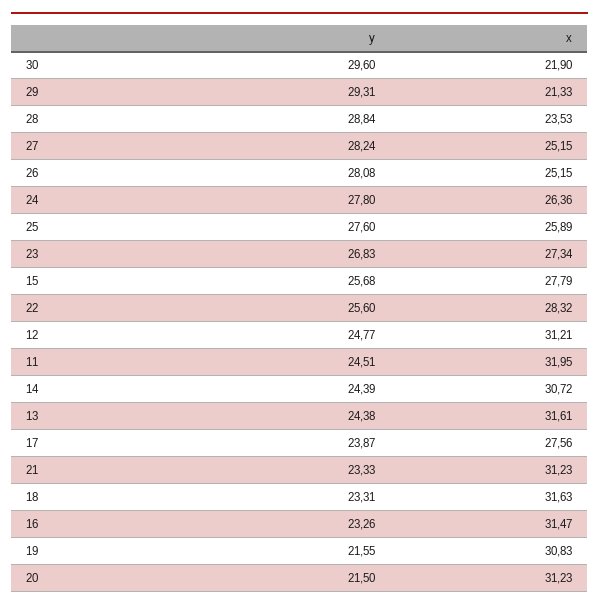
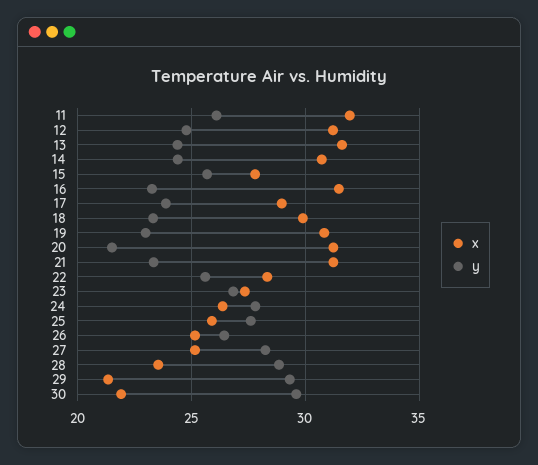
y, 26: 28.08 -> 26.5
y, 11: 24.51 -> 26
x, 17: 27.56 -> 29
x, 18: 31.63 -> 30
y, 19: 21.55 -> 23

